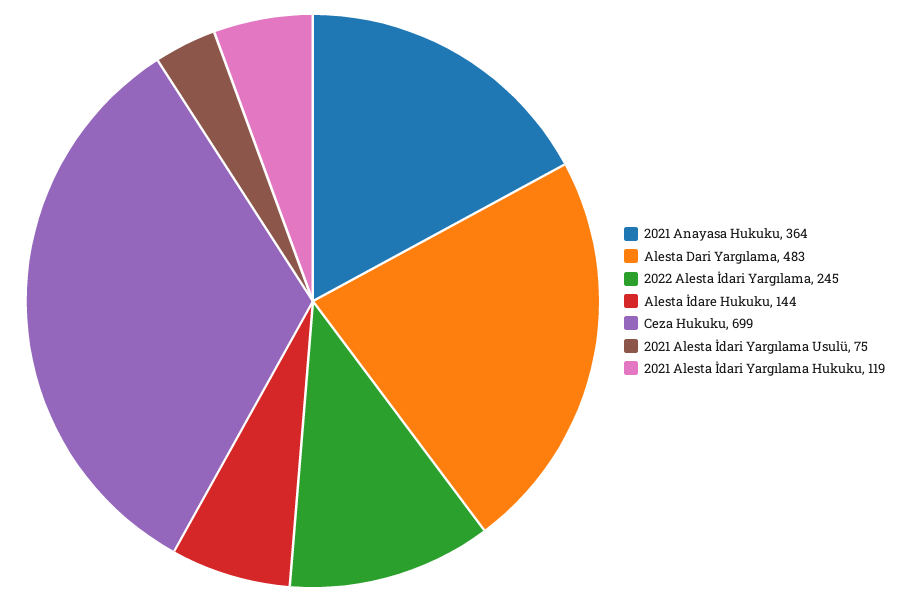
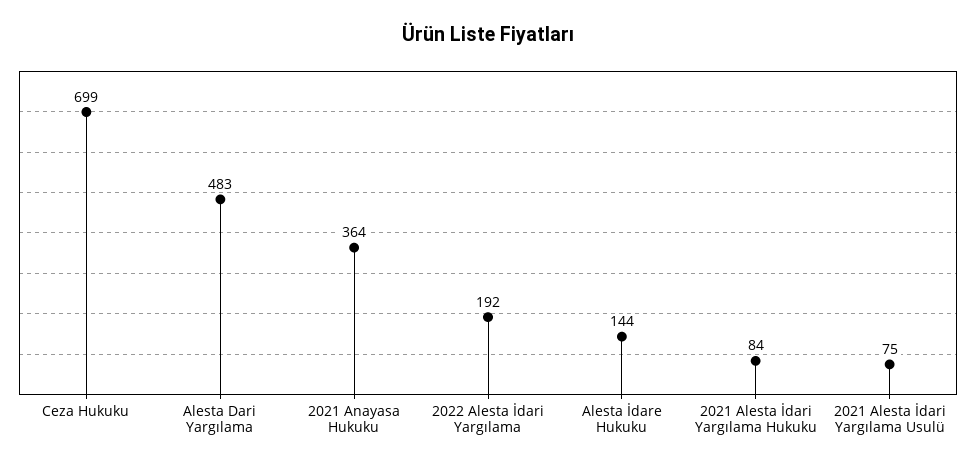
2022 Alesta İdari Yargılama: 245 -> 192
2021 Alesta İdari Yargılama Hukuku: 119 -> 84

